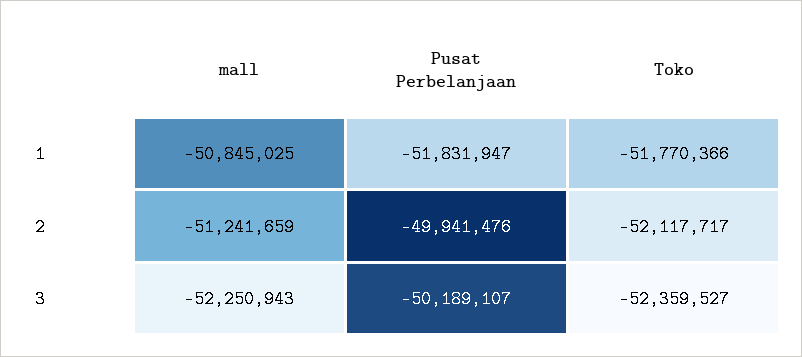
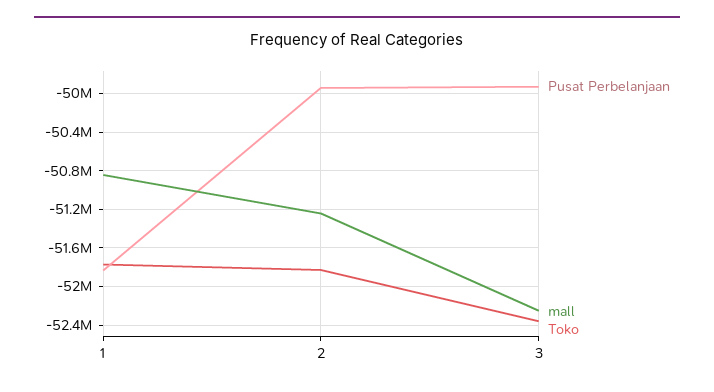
Toko, 2: -52117717 -> -51800000
Pusat Perbelanjaan, 3: -50189107 -> -49900000

